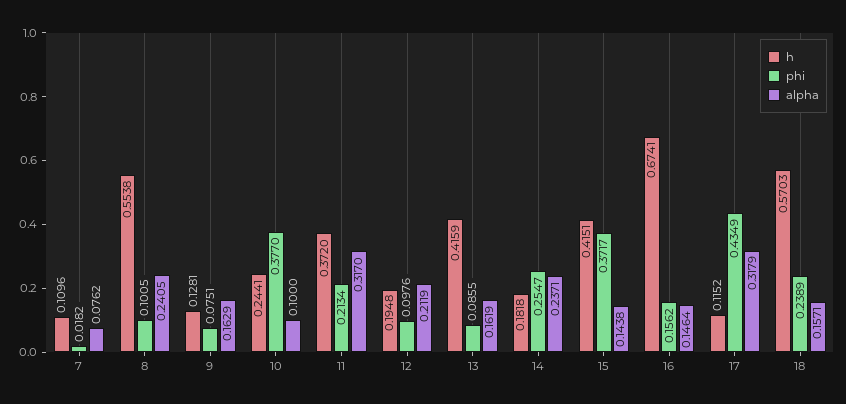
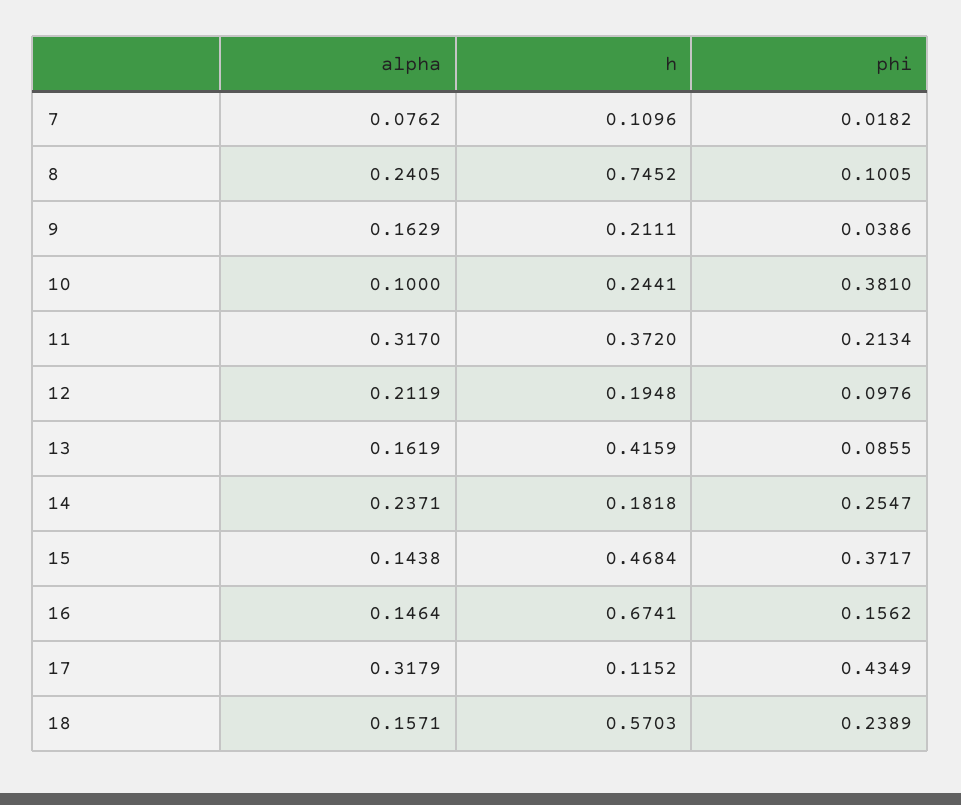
h, 8: 0.5538 -> 0.7452
h, 9: 0.1281 -> 0.2111
phi, 9: 0.0751 -> 0.0386
phi, 10: 0.377 -> 0.381
h, 15: 0.4151 -> 0.4684

